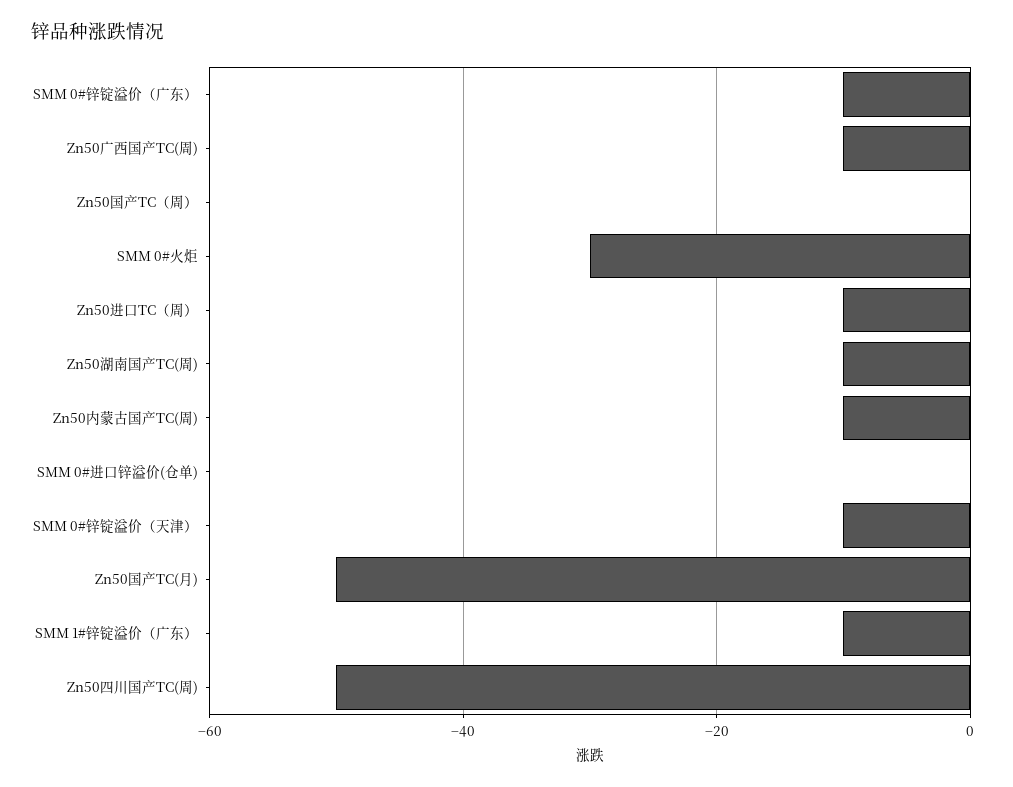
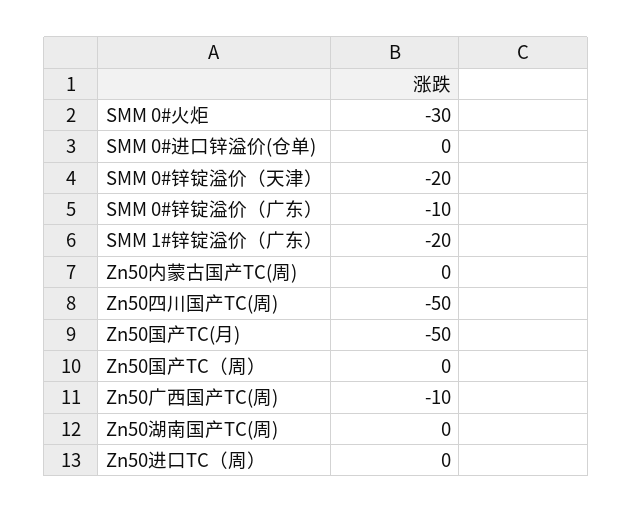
Zn50进口TC（周）: -10 -> 0
Zn50湖南国产TC(周): -10 -> 0
Zn50内蒙古国产TC(周): -10 -> 0
SMM 0#锌锭溢价（天津）: -10 -> -20
SMM 1#锌锭溢价（广东）: -10 -> -20

